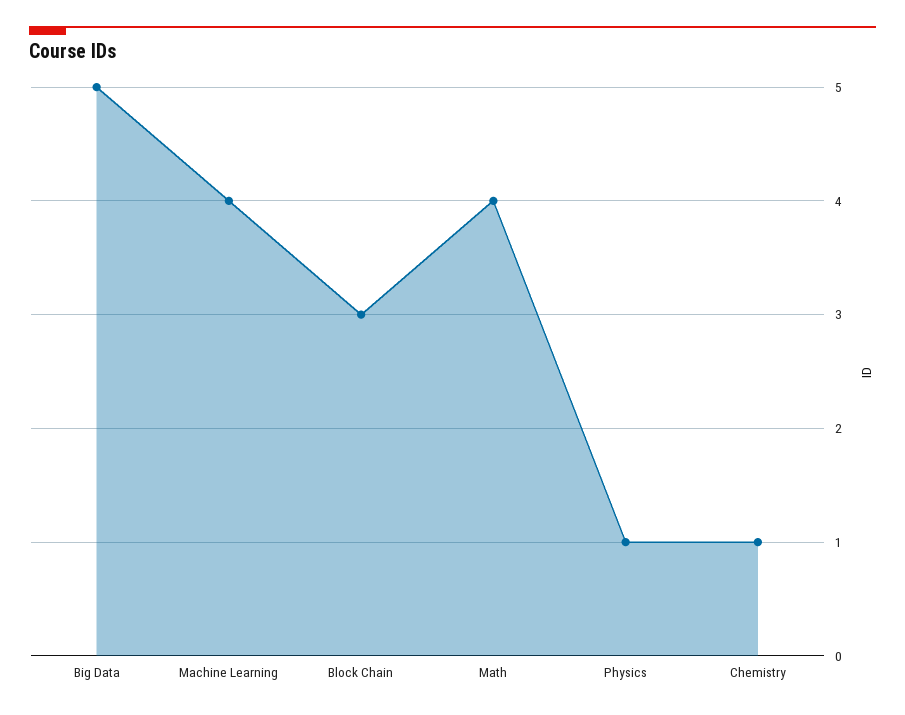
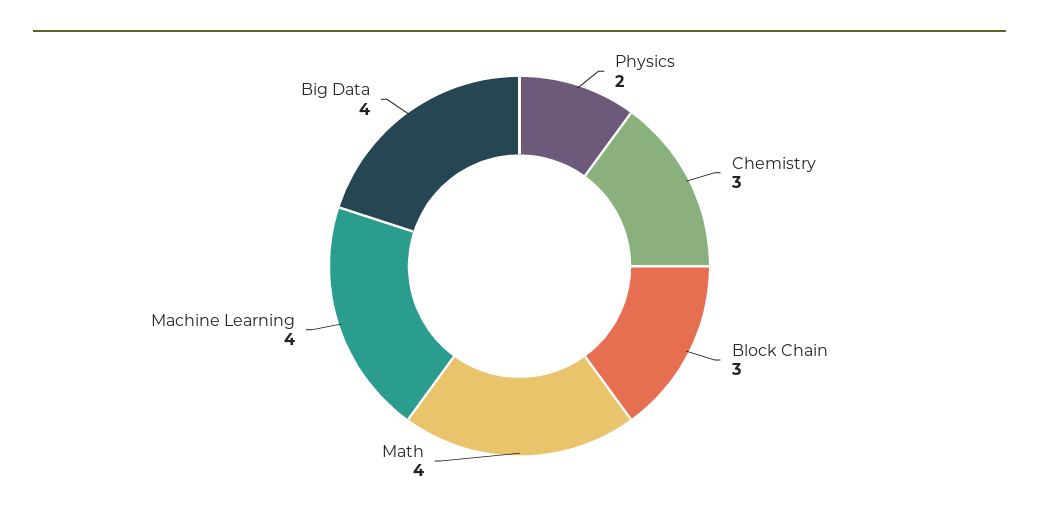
Big Data: 5 -> 4
Physics: 1 -> 2
Chemistry: 1 -> 3

